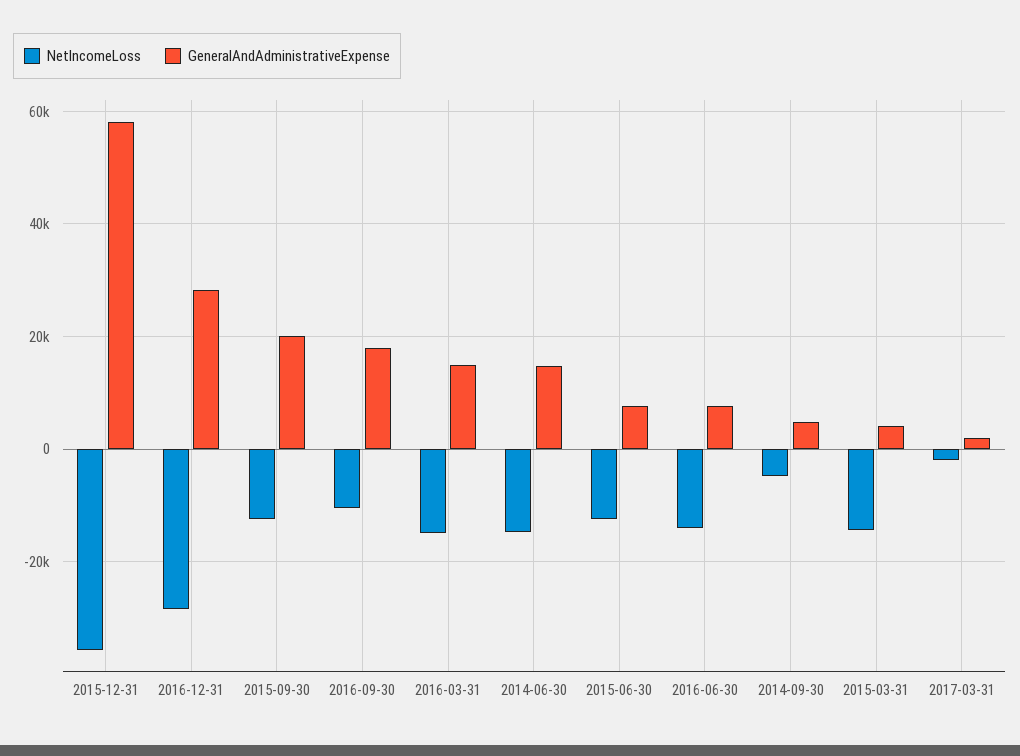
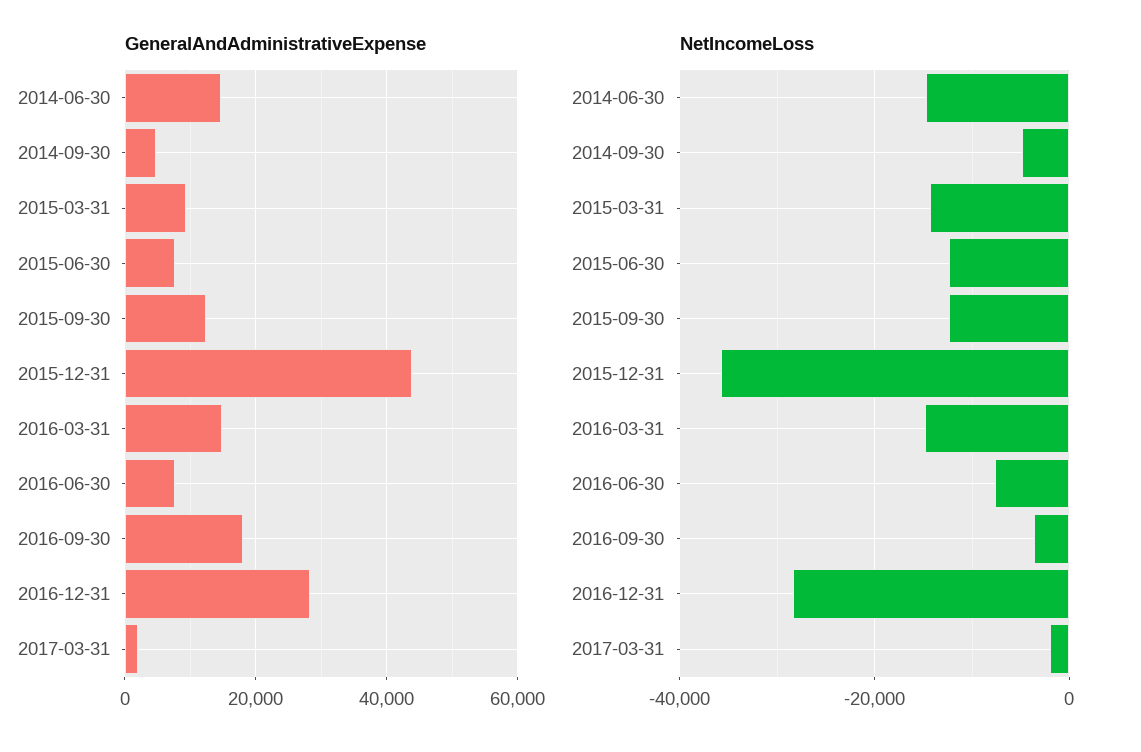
GeneralAndAdministrativeExpense, 2015-12-31: 58000 -> 44000
GeneralAndAdministrativeExpense, 2015-09-30: 20000 -> 12000
NetIncomeLoss, 2016-09-30: -10000 -> -4000
NetIncomeLoss, 2016-06-30: -14000 -> -8000
GeneralAndAdministrativeExpense, 2015-03-31: 4000 -> 10000

